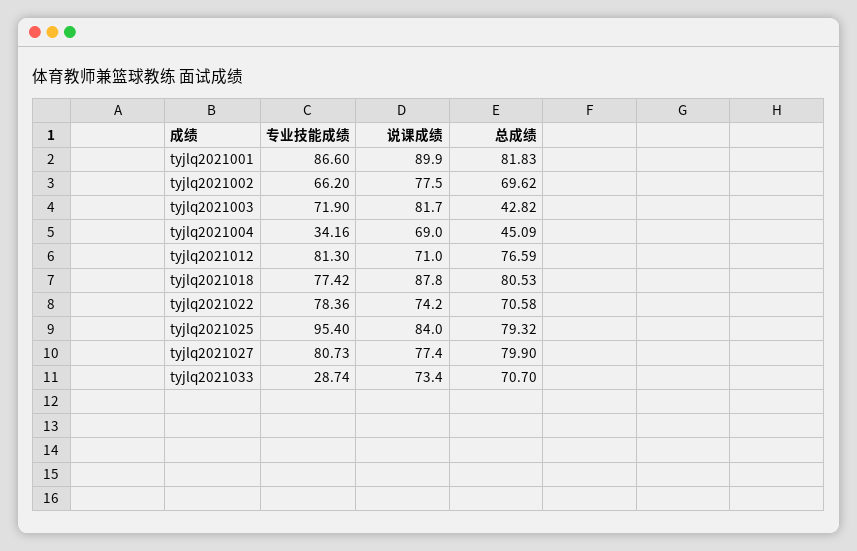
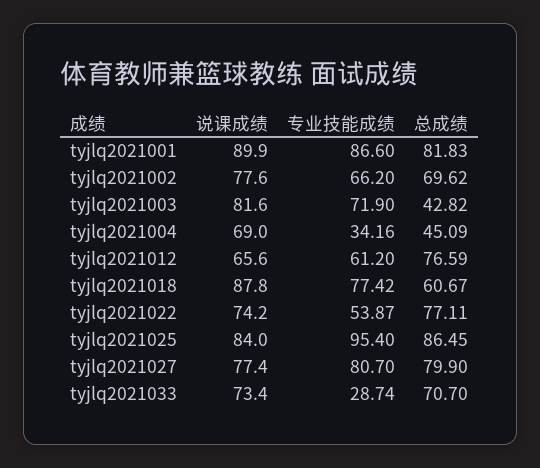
说课成绩, tyjlq2021002: 77.5 -> 77.6
说课成绩, tyjlq2021003: 81.7 -> 81.6
专业技能成绩, tyjlq2021012: 81.3 -> 61.2
说课成绩, tyjlq2021012: 71 -> 65.6
总成绩, tyjlq2021018: 80.53 -> 60.67
专业技能成绩, tyjlq2021022: 78.36 -> 53.87
总成绩, tyjlq2021022: 70.58 -> 77.11
总成绩, tyjlq2021025: 79.32 -> 86.45
专业技能成绩, tyjlq2021027: 80.73 -> 80.7

